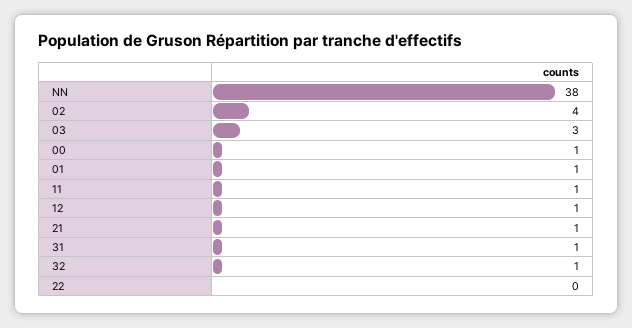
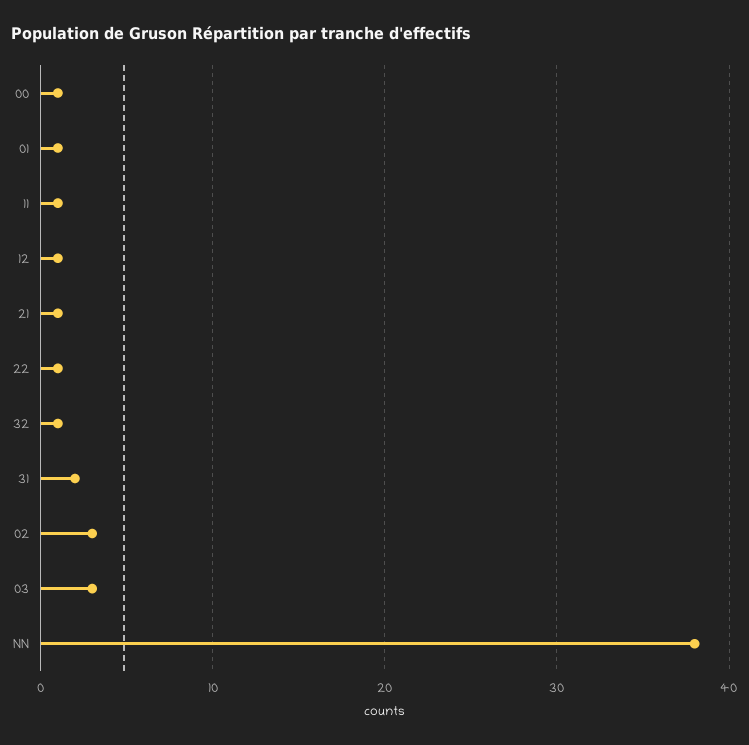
02: 4 -> 3
31: 1 -> 2
22: 0 -> 1

